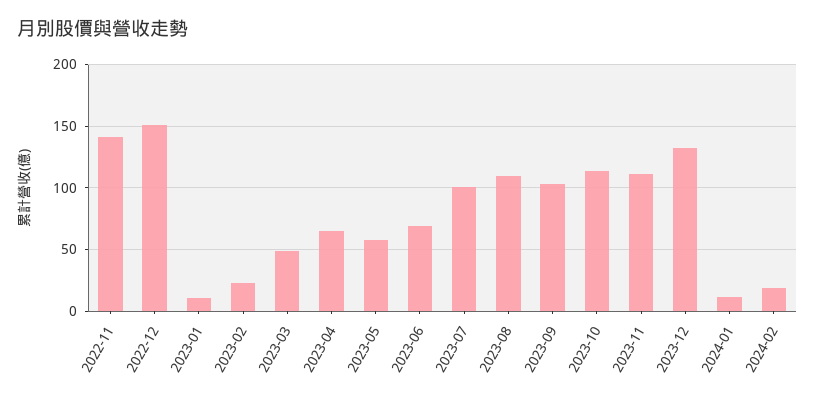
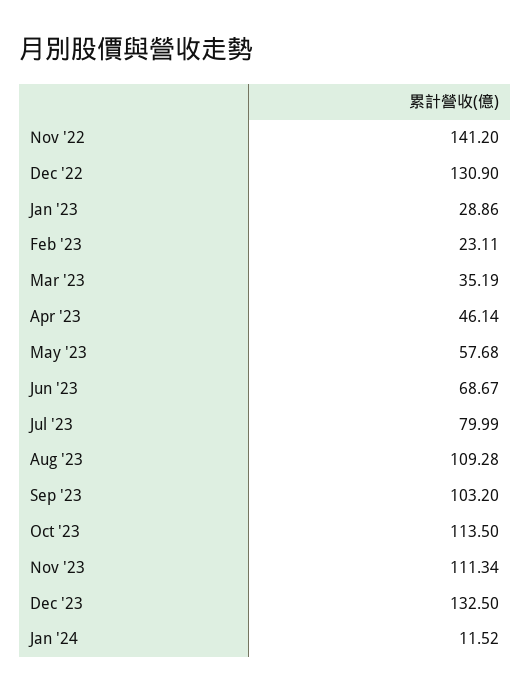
2022-12: 150 -> 130.9
2023-01: 10 -> 28.86
2023-03: 50 -> 35.19
2023-04: 65 -> 46.14
2023-07: 100 -> 79.99
2024-02: 20 -> none

